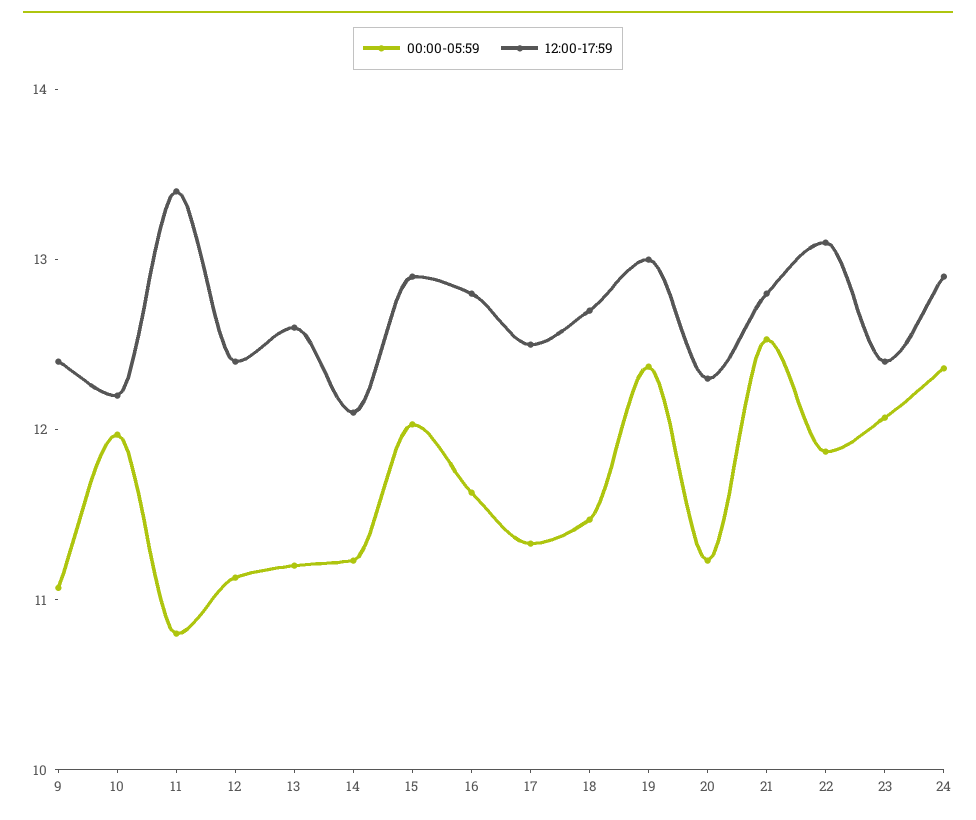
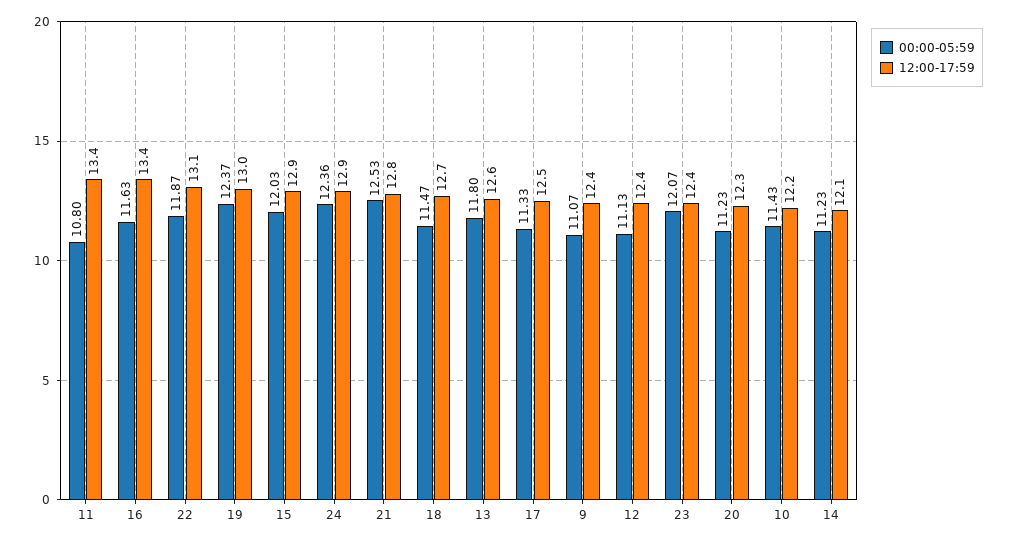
00:00-05:59, 10: 12 -> 11.43
00:00-05:59, 13: 11.2 -> 11.8
12:00-17:59, 16: 12.8 -> 13.4

